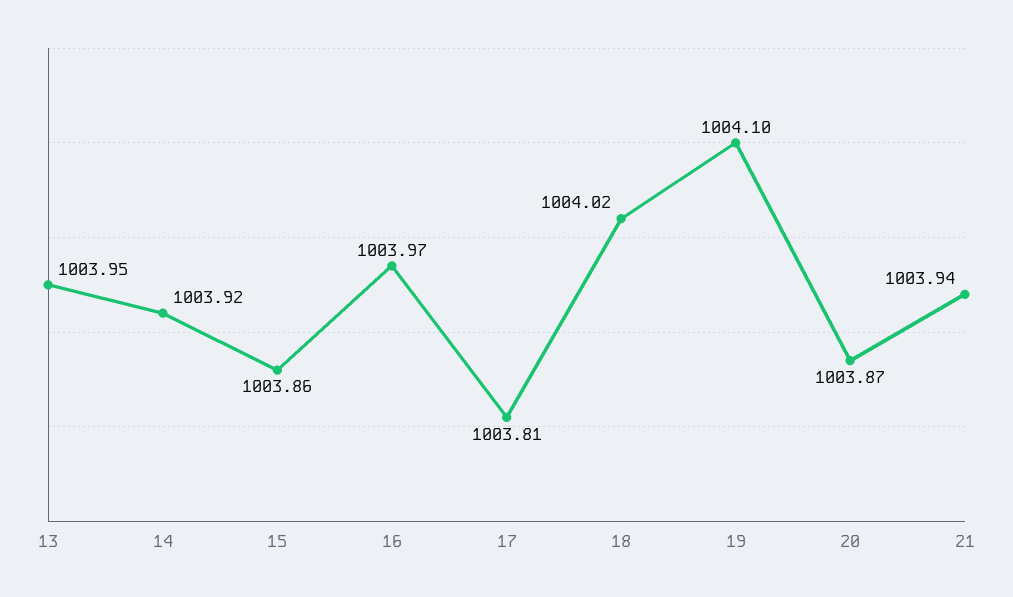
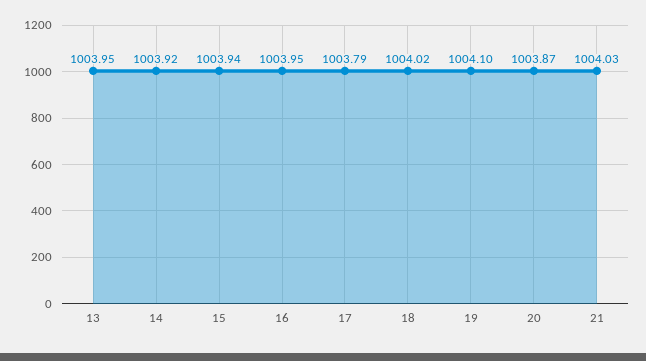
15: 1003.86 -> 1003.94
16: 1003.97 -> 1003.95
17: 1003.81 -> 1003.79
21: 1003.94 -> 1004.03

